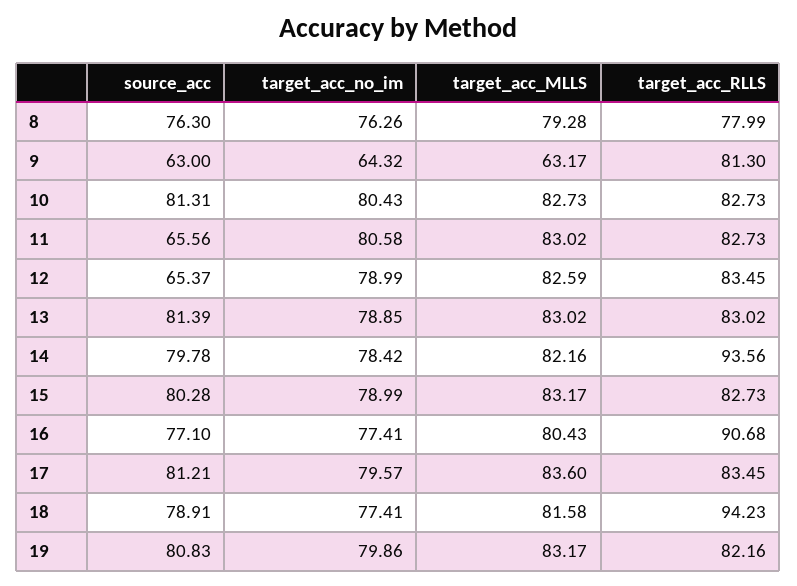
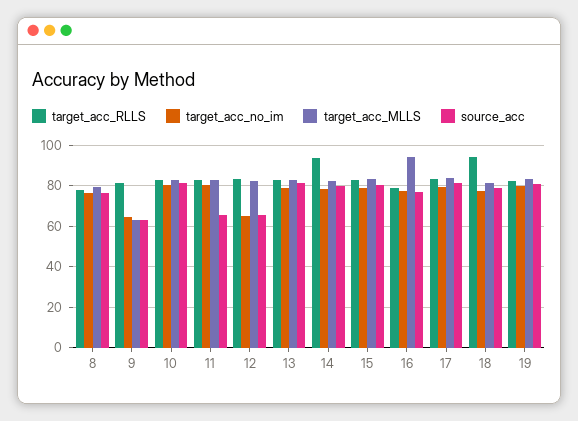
target_acc_no_im, 12: 78.99 -> 65
target_acc_MLLS, 16: 80.43 -> 95
target_acc_RLLS, 16: 90.68 -> 80

